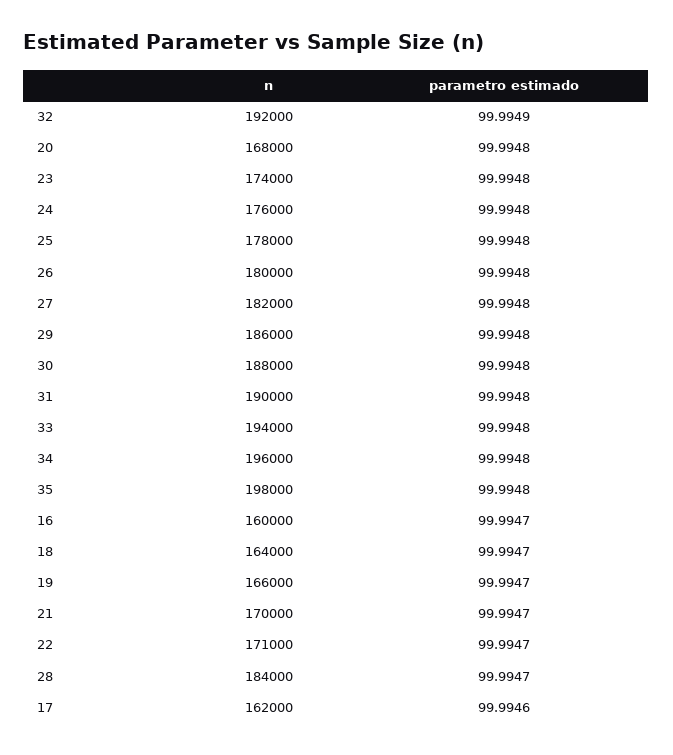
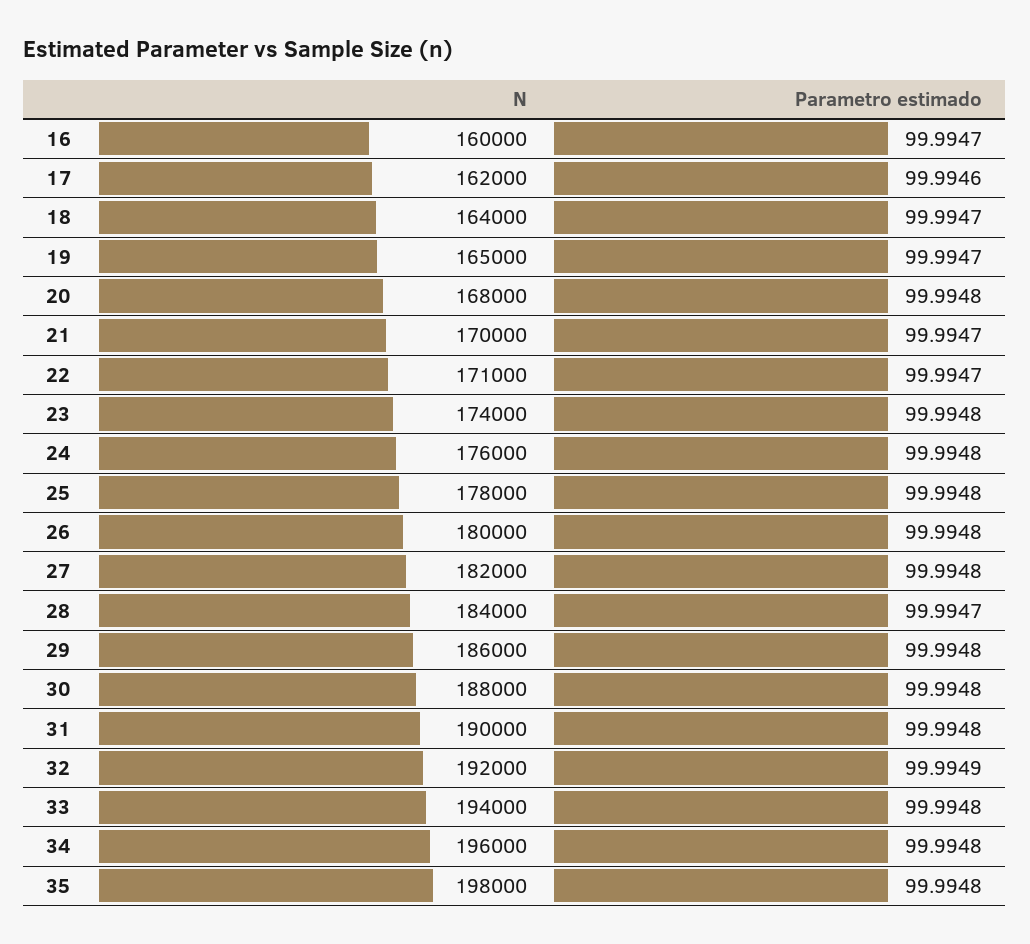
n, 19: 166000 -> 165000

